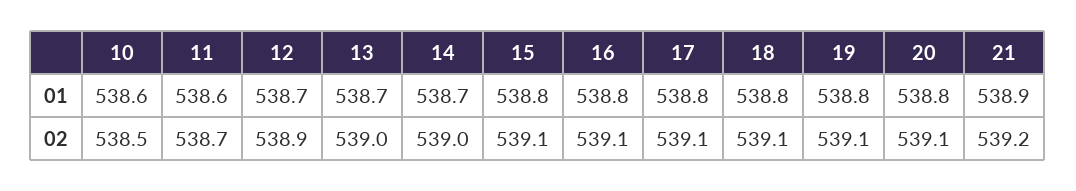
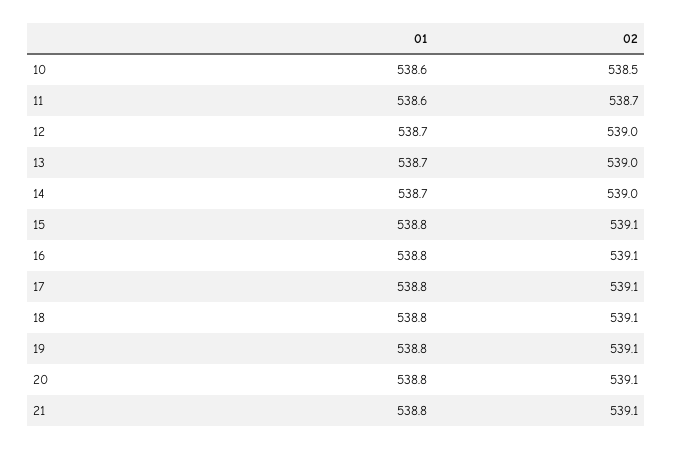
21, 01: 538.9 -> 538.8
12, 02: 538.9 -> 539
21, 02: 539.2 -> 539.1

